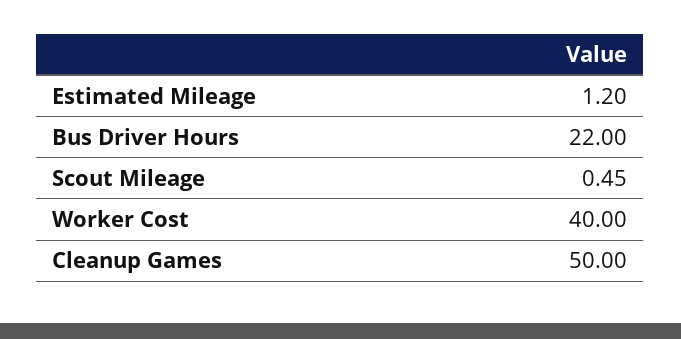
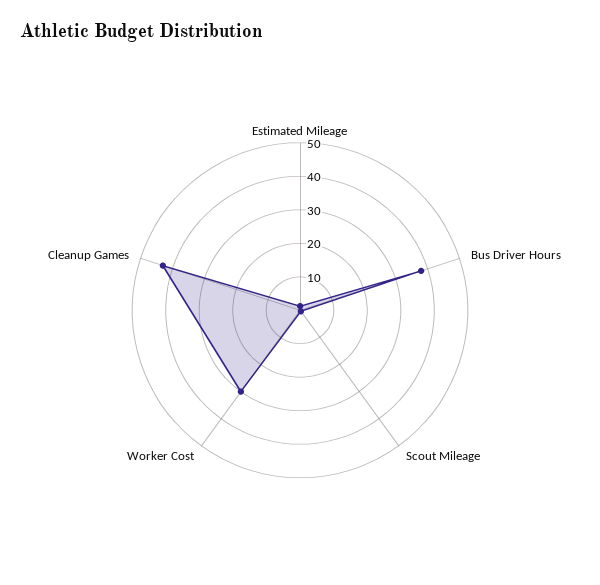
Bus Driver Hours: 22 -> 37.5
Worker Cost: 40 -> 30
Cleanup Games: 50 -> 42.5

